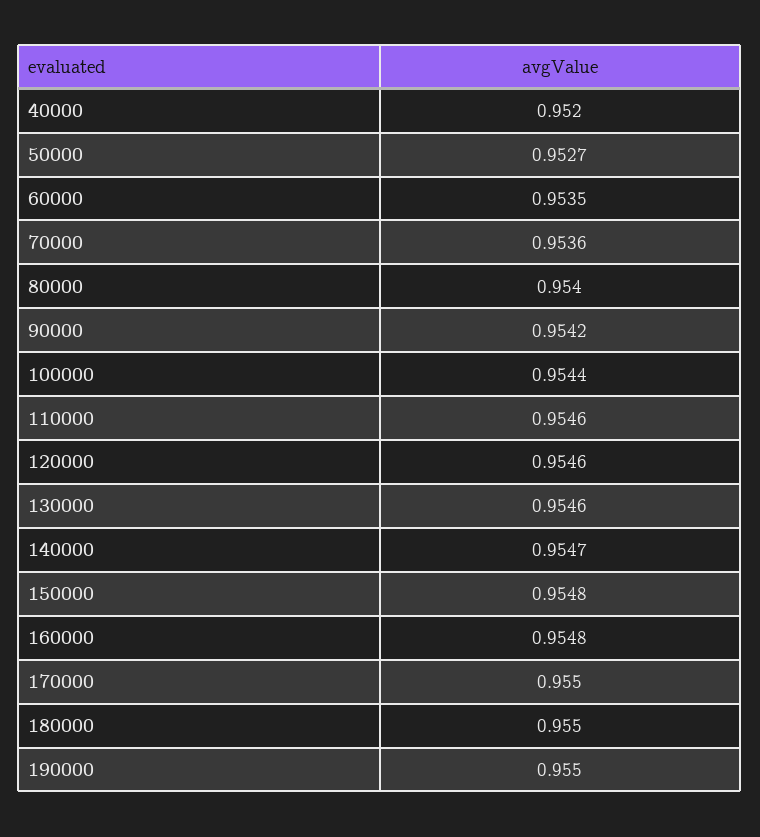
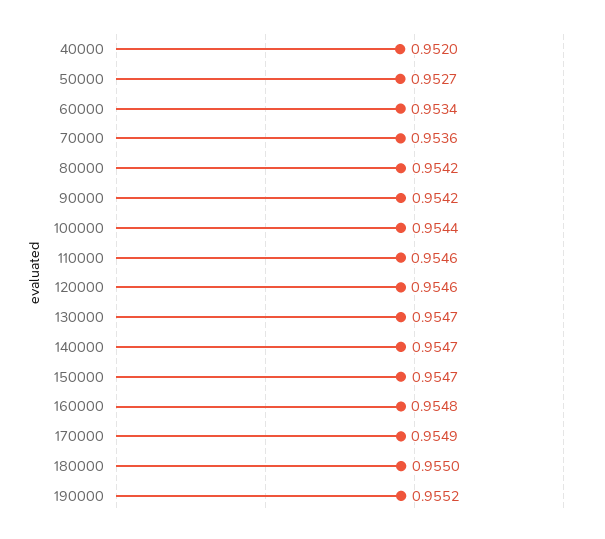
60000: 0.9535 -> 0.9534
80000: 0.954 -> 0.9542
130000: 0.9546 -> 0.9547
150000: 0.9548 -> 0.9547
170000: 0.955 -> 0.9549
190000: 0.955 -> 0.9552

